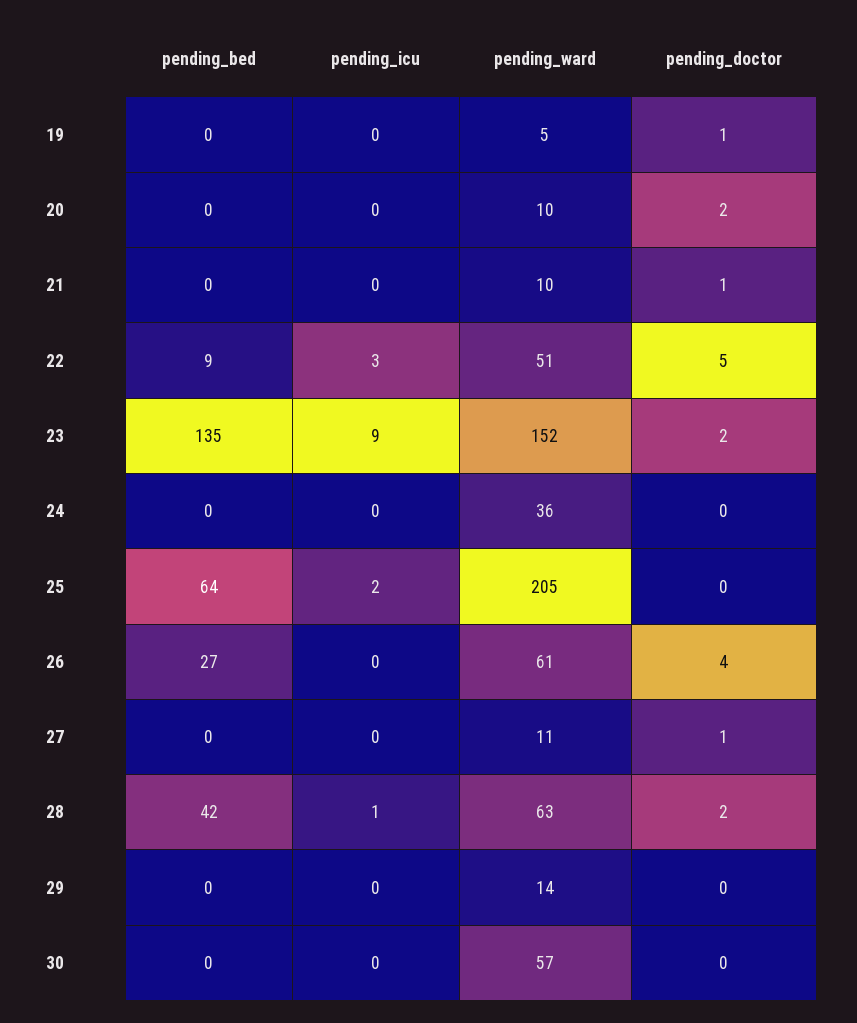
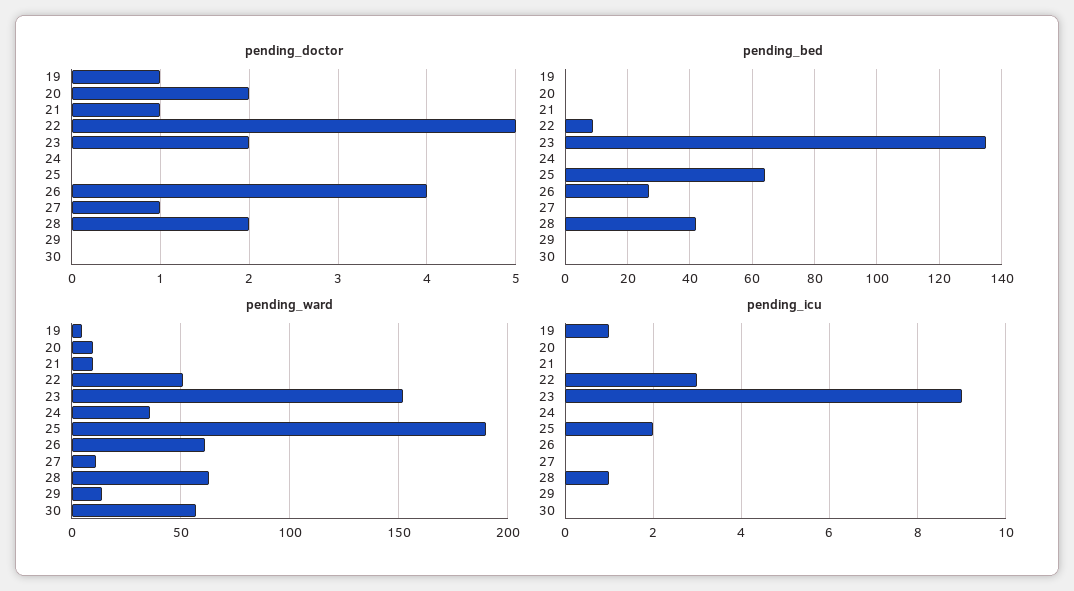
pending_icu, 19: 0 -> 1
pending_ward, 25: 205 -> 190

